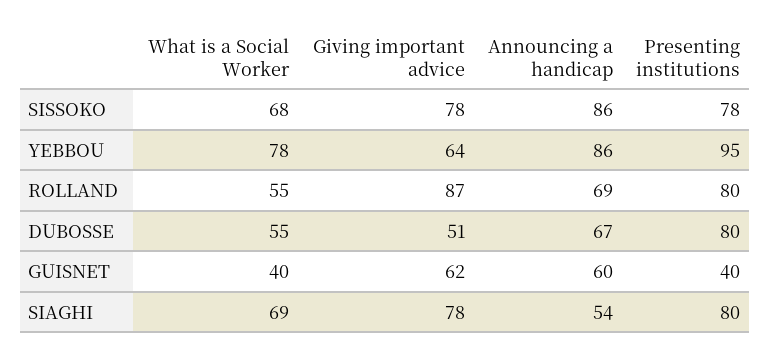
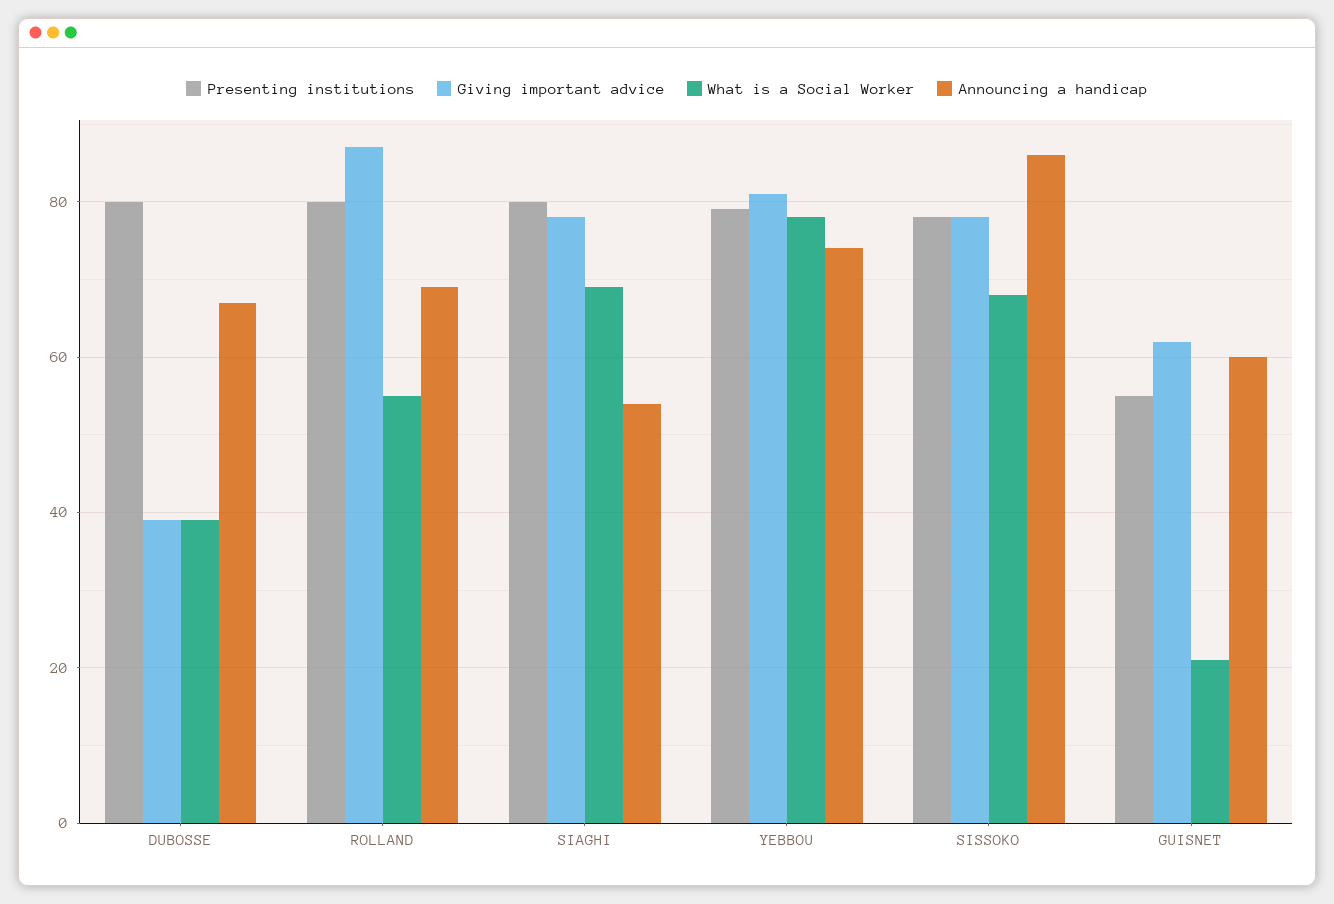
Giving important advice, YEBBOU: 64 -> 80
Announcing a handicap, YEBBOU: 86 -> 75
Presenting institutions, YEBBOU: 95 -> 80
What is a Social Worker, DUBOSSE: 55 -> 40
Giving important advice, DUBOSSE: 51 -> 40
What is a Social Worker, GUISNET: 40 -> 20
Presenting institutions, GUISNET: 40 -> 55

